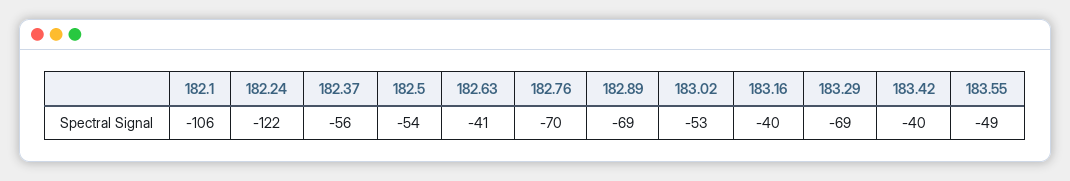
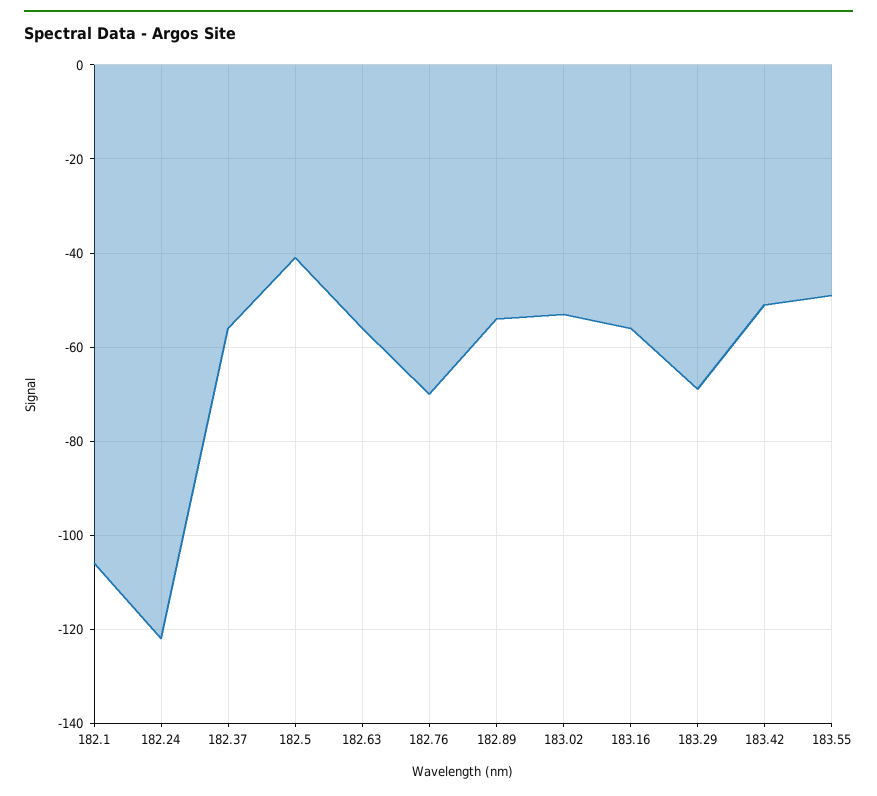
182.5: -54 -> -40
182.63: -41 -> -55
182.89: -69 -> -55
183.16: -40 -> -55
183.42: -40 -> -50

